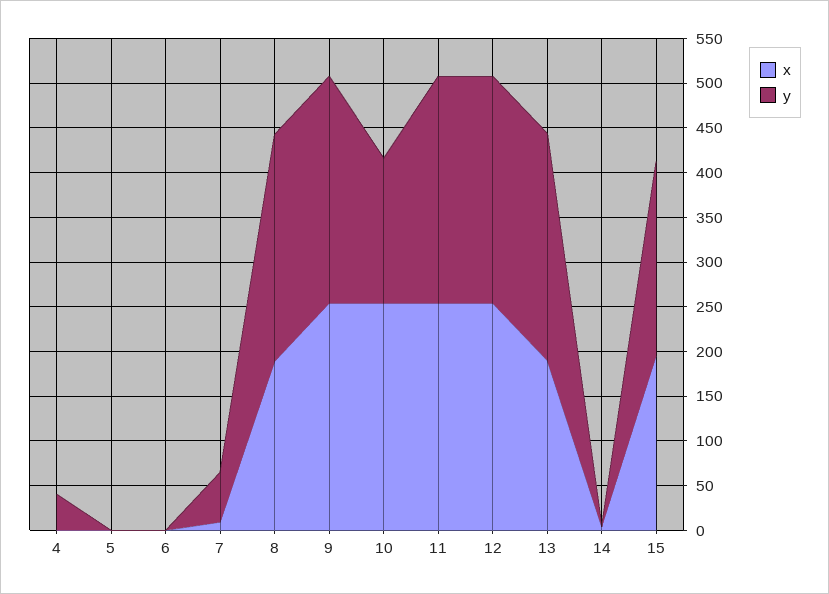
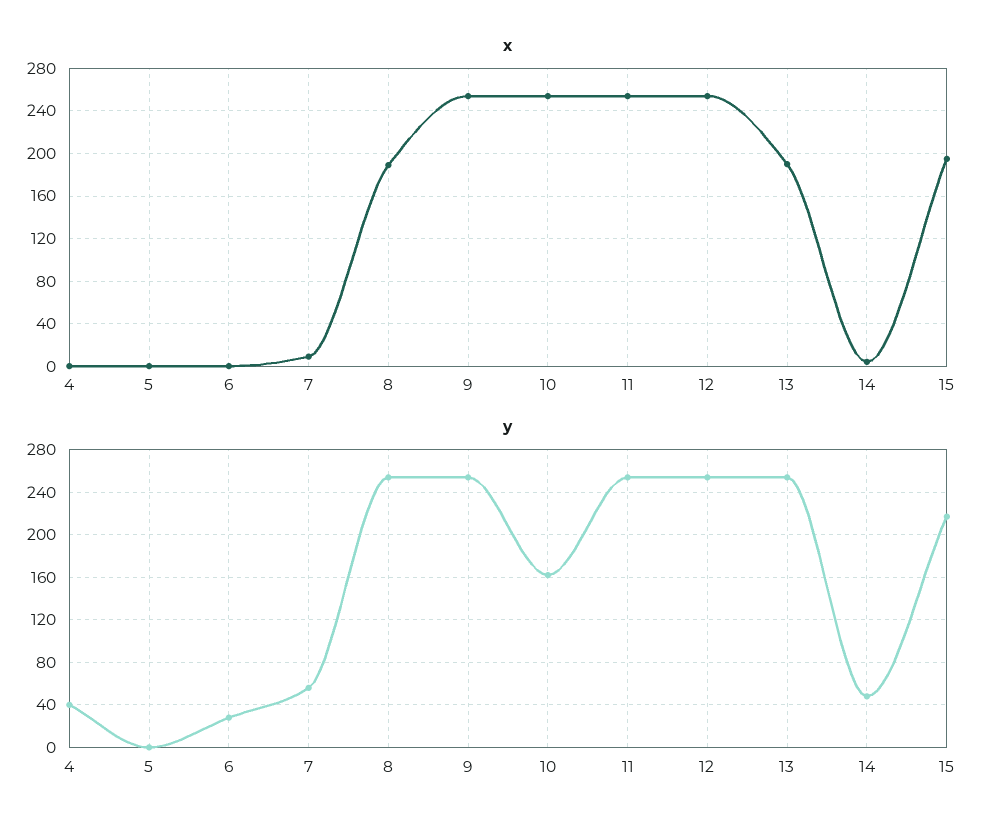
y, 6: 0 -> 30
y, 14: 0 -> 50

